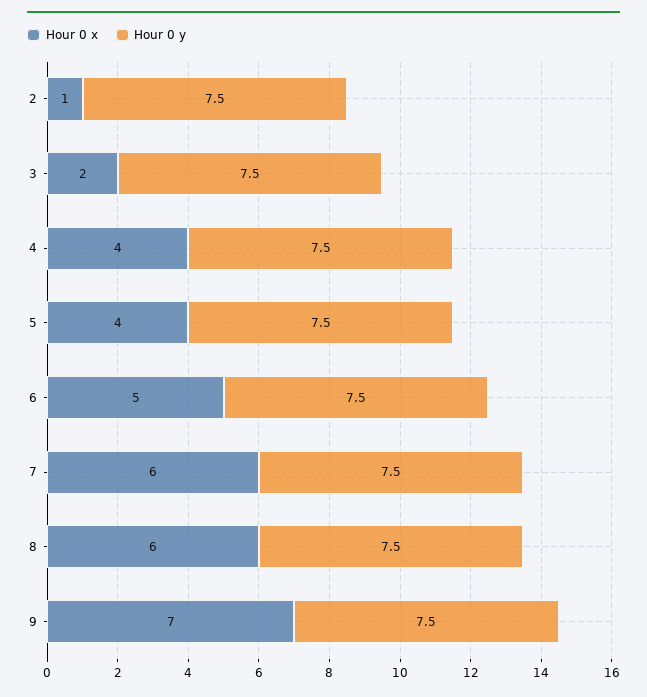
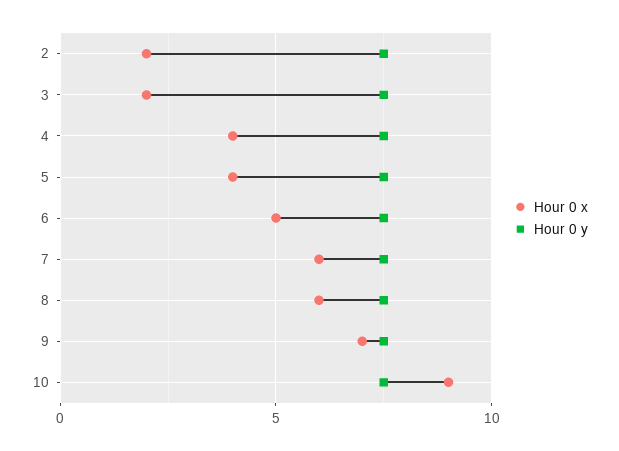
Hour 0 x, 2: 1 -> 2
Hour 0 x, 10: none -> 9
Hour 0 y, 10: none -> 7.5

